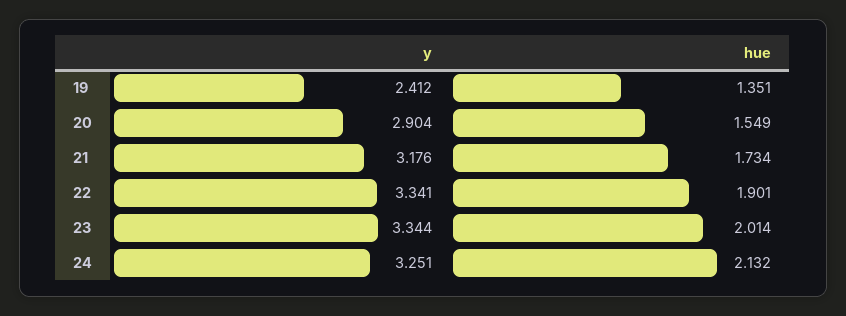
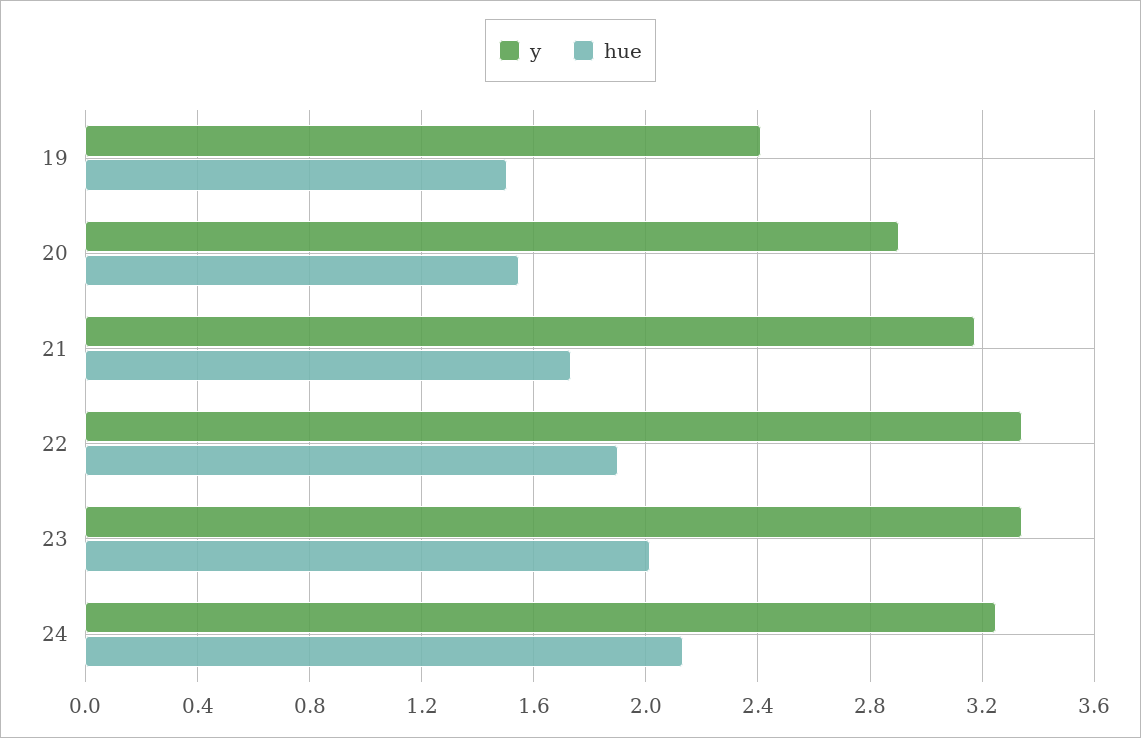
hue, 19: 1.351 -> 1.5

